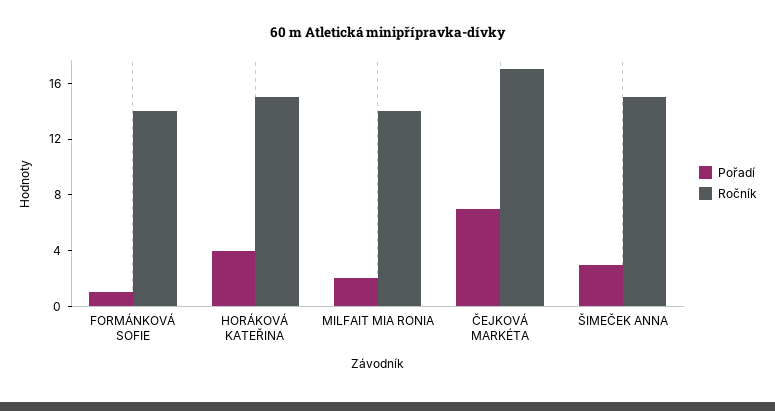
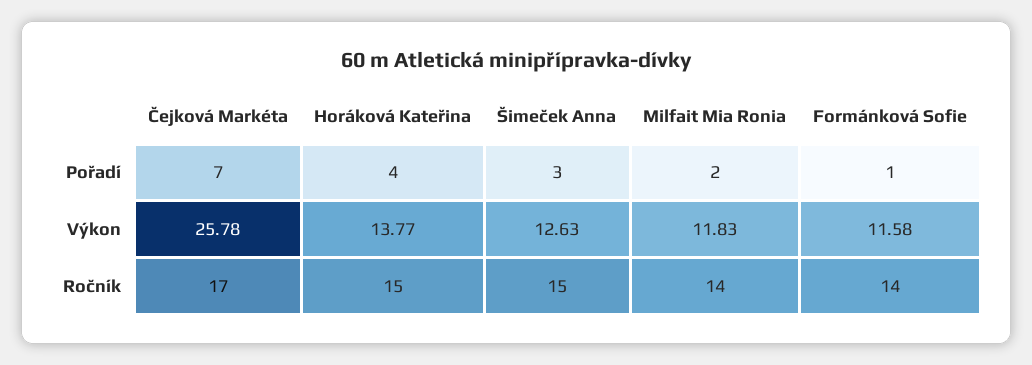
Výkon, ČEJKOVÁ MARKÉTA: none -> 25.78
Výkon, HORÁKOVÁ KATEŘINA: none -> 13.77
Výkon, ŠIMEČEK ANNA: none -> 12.63
Výkon, MILFAIT MIA RONIA: none -> 11.83
Výkon, FORMÁNKOVÁ SOFIE: none -> 11.58

